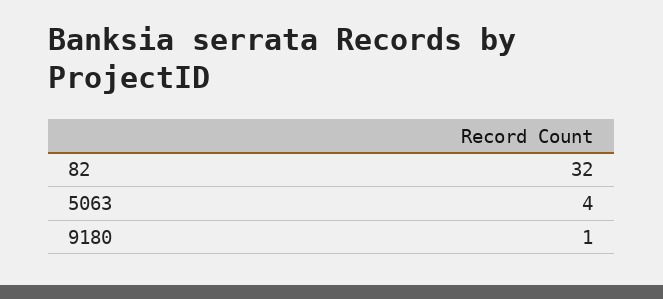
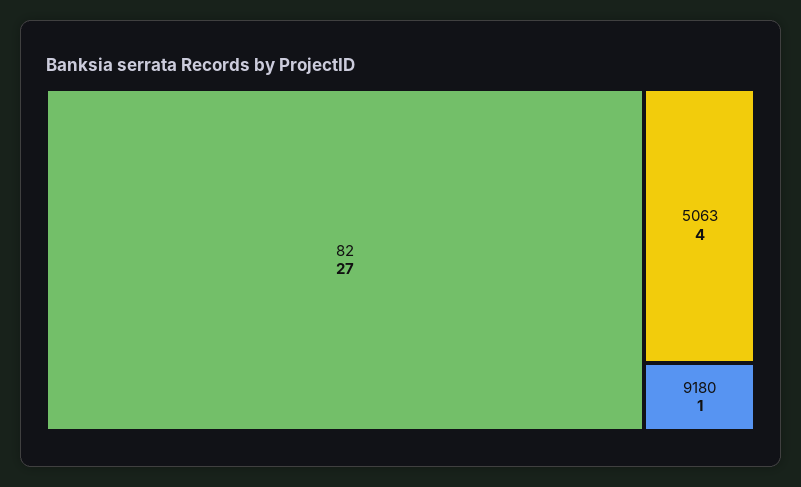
82: 32 -> 27

